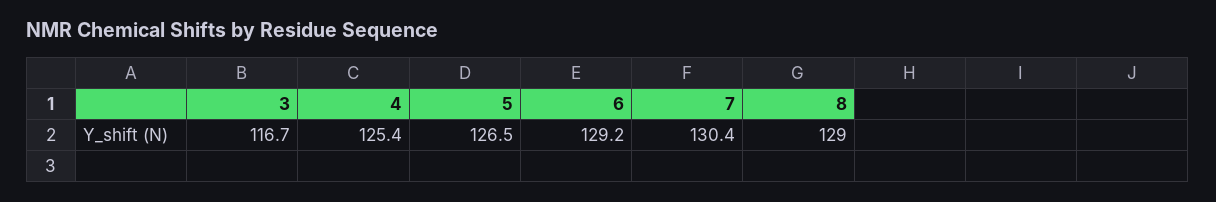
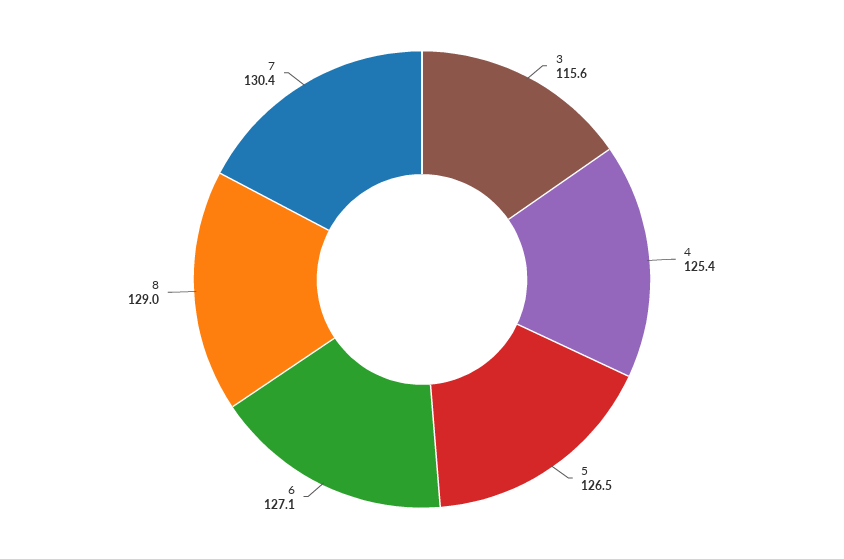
3: 116.7 -> 115.6
6: 129.2 -> 127.1

